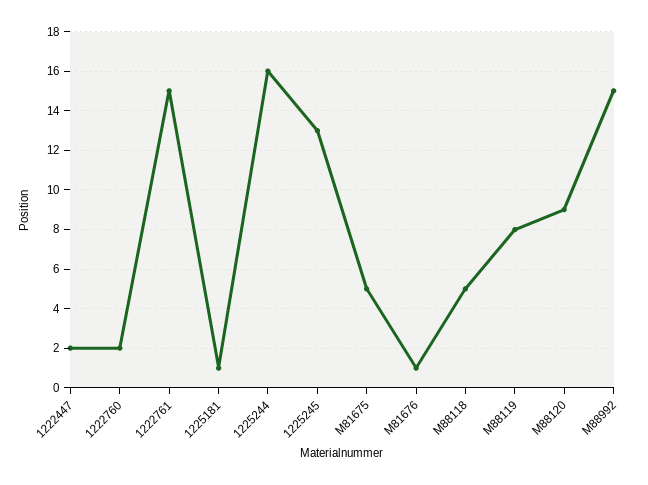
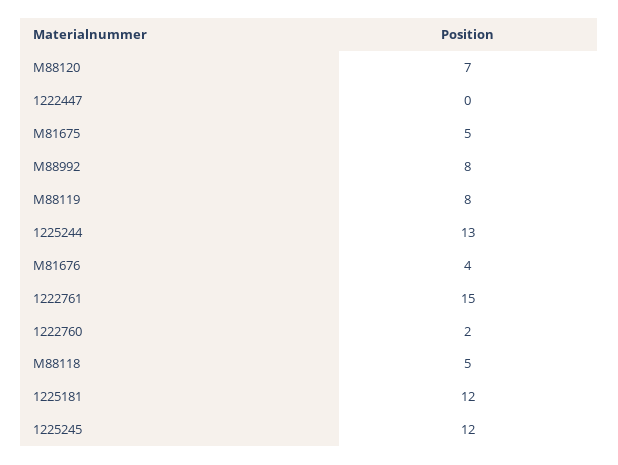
1222447: 2 -> 0
1225181: 1 -> 12
1225244: 16 -> 13
1225245: 13 -> 12
M81676: 1 -> 4
M88120: 9 -> 7
M88992: 15 -> 8

